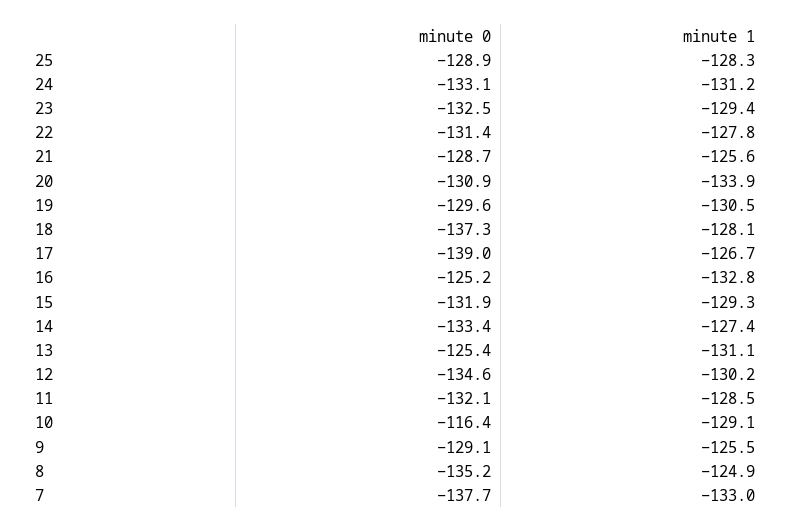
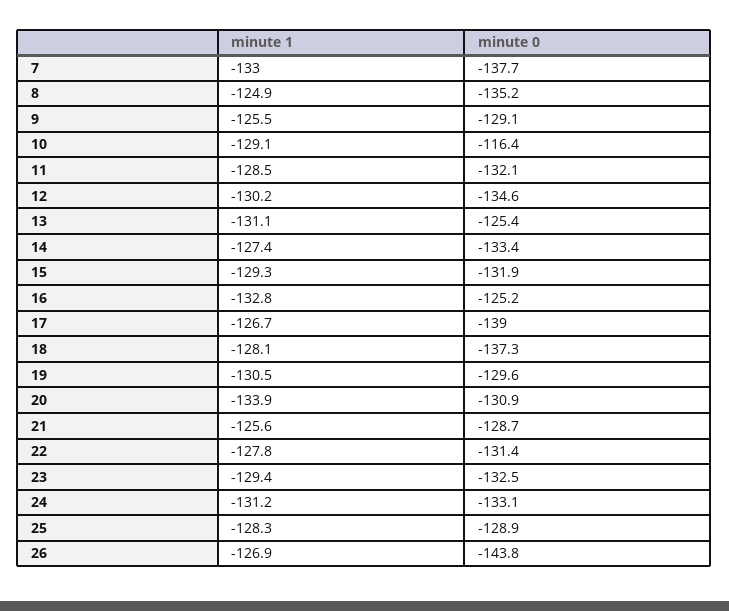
minute 1, 26: none -> -126.9
minute 0, 26: none -> -143.8

